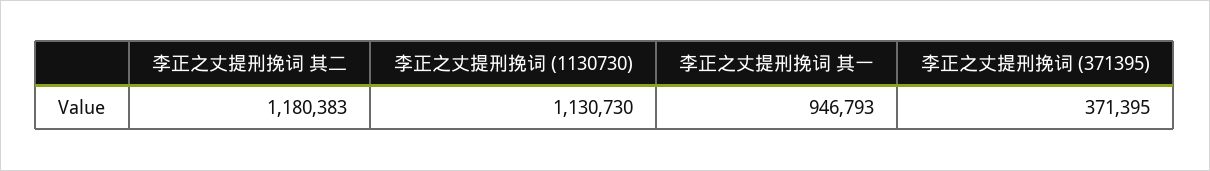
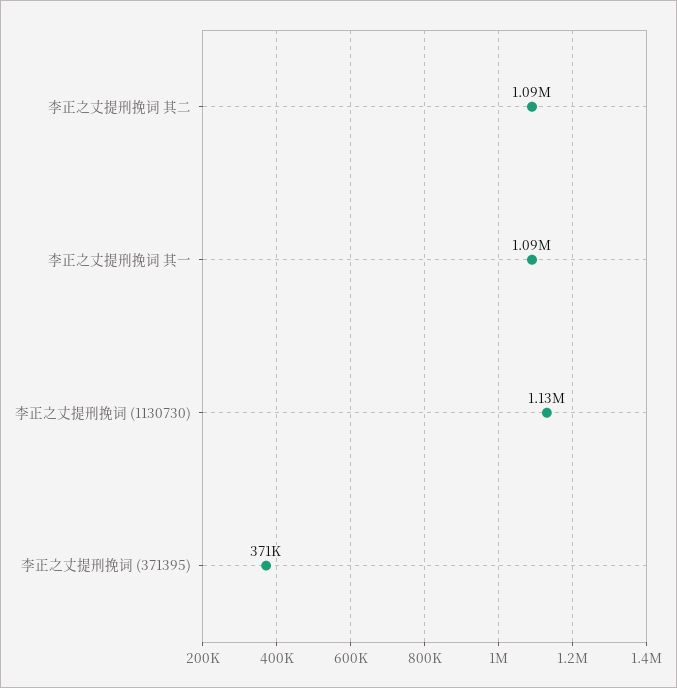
李正之丈提刑挽词 其二: 1180383 -> 1090000
李正之丈提刑挽词 其一: 946793 -> 1090000

